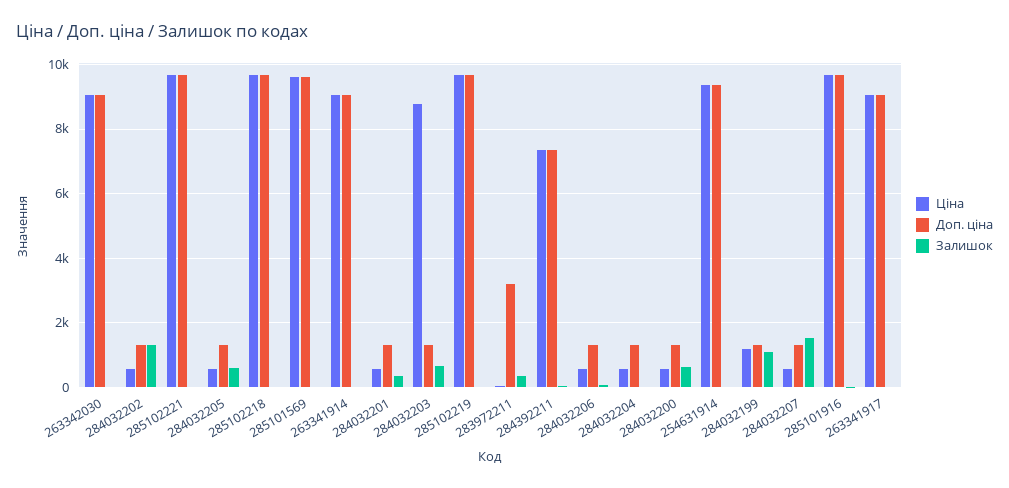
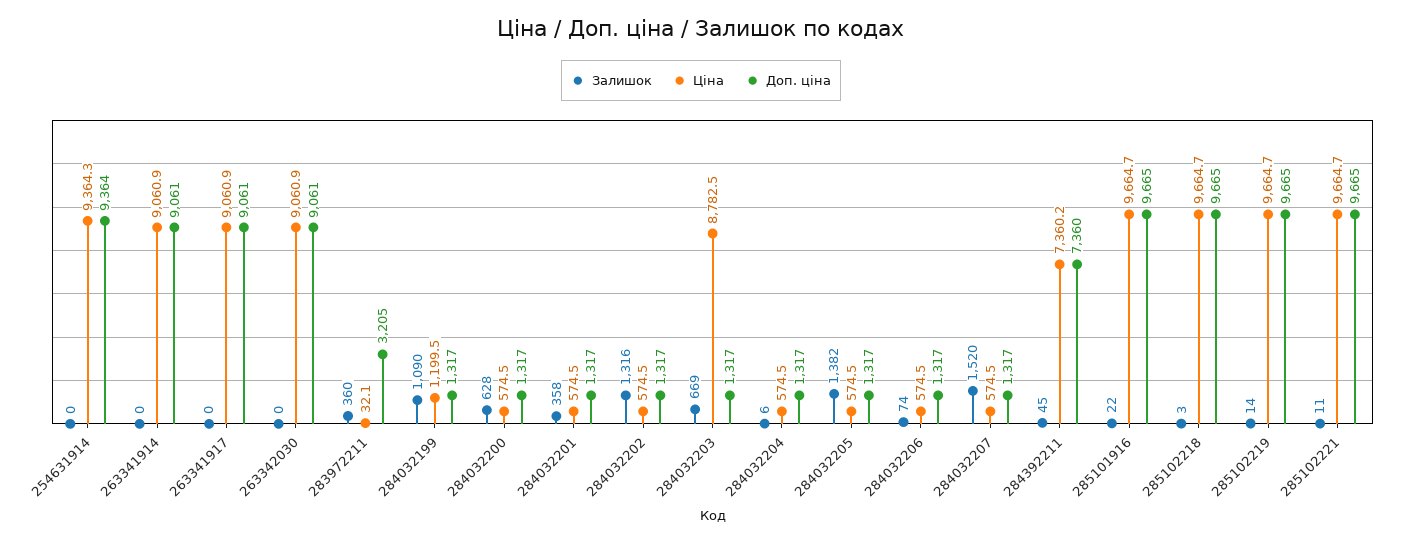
Залишок, 284032205: 600 -> 1382
Ціна, 285101569: 9600 -> none
Доп. ціна, 285101569: 9600 -> none
Залишок, 285101569: 0 -> none

